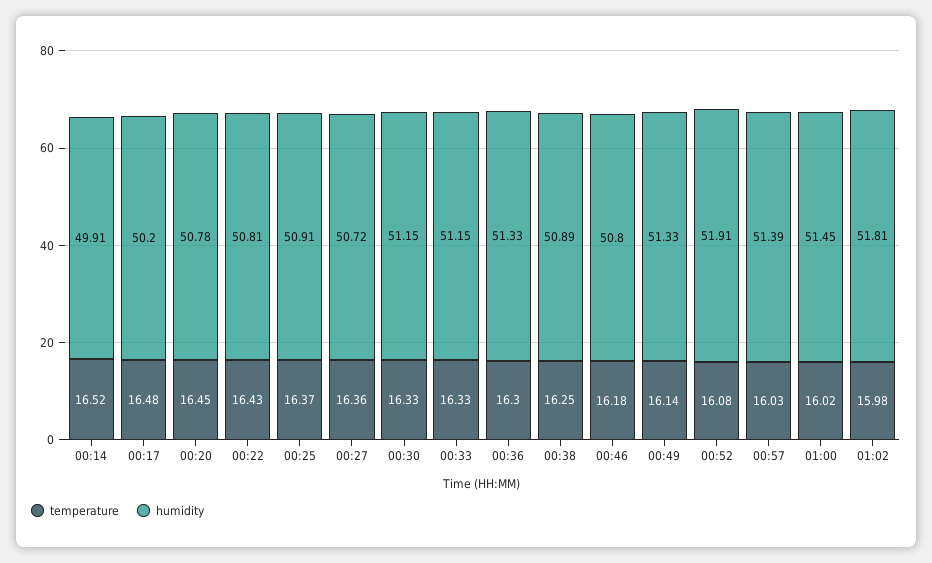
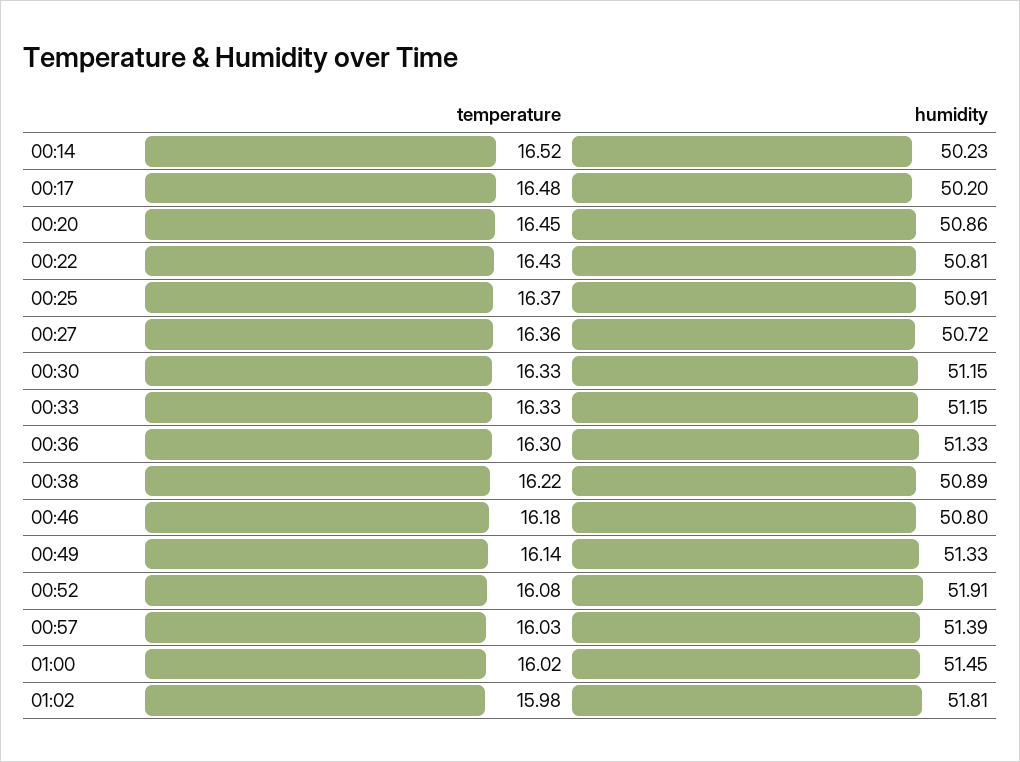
humidity, 00:14: 49.91 -> 50.23
humidity, 00:20: 50.78 -> 50.86
temperature, 00:38: 16.25 -> 16.22

